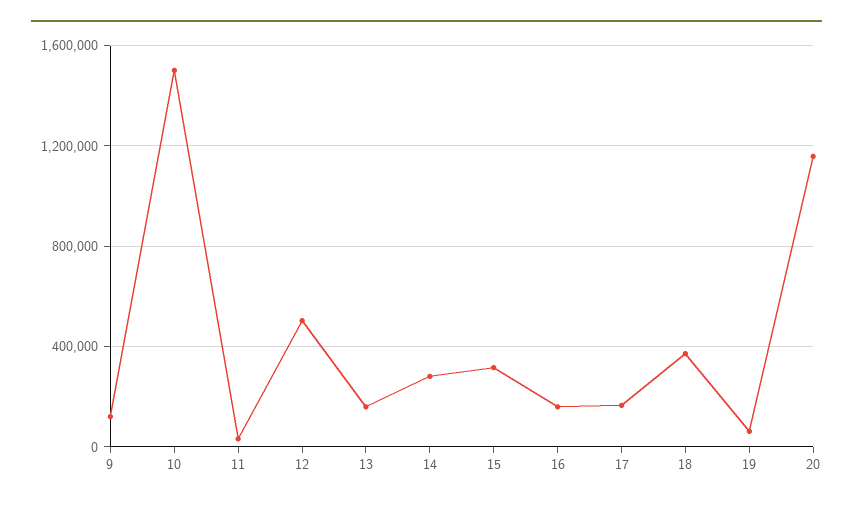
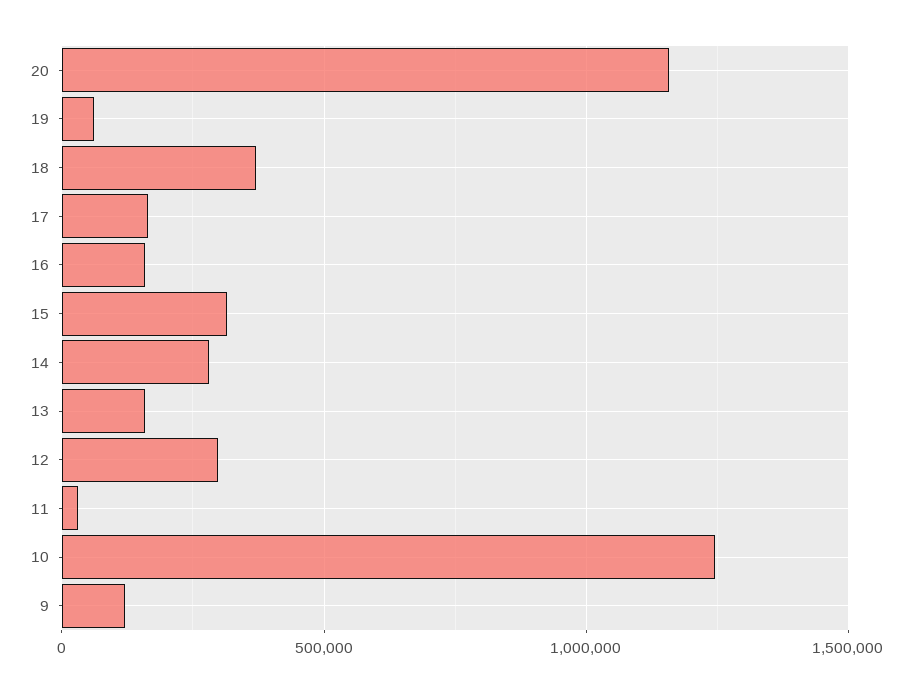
10: 1500000 -> 1250000
12: 500000 -> 300000

